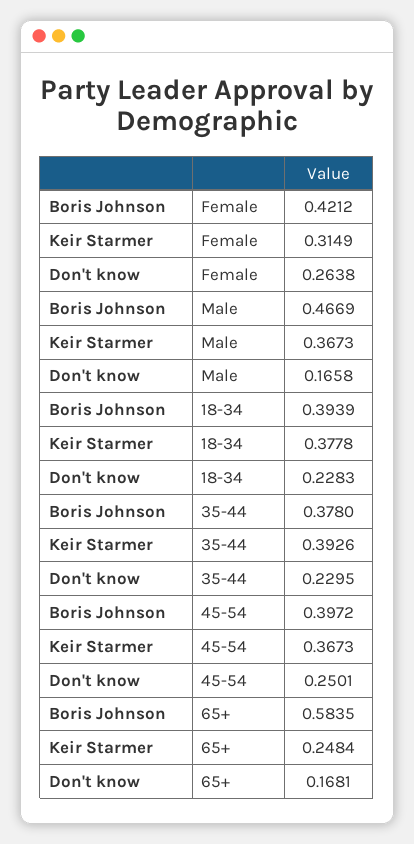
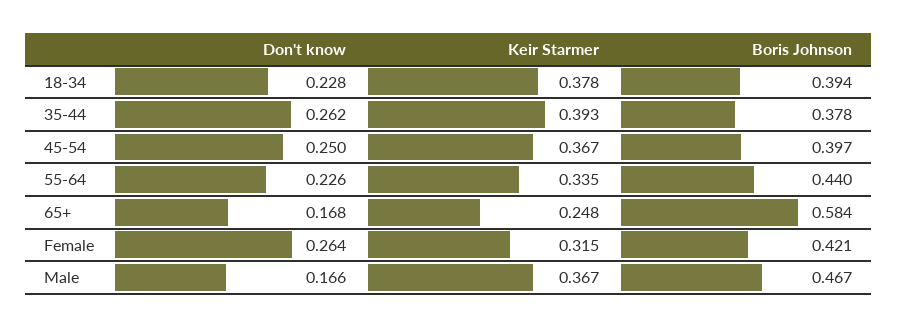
Don't know, 35-44: 0.2295 -> 0.262
Don't know, 55-64: none -> 0.226
Keir Starmer, 55-64: none -> 0.335
Boris Johnson, 55-64: none -> 0.44

